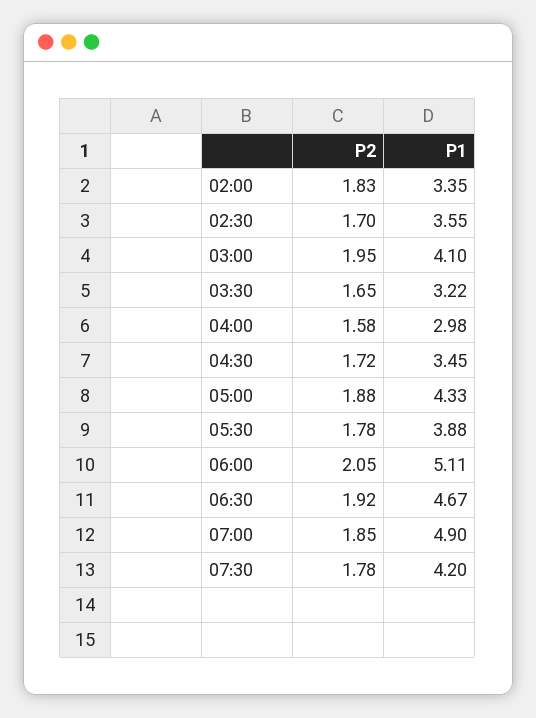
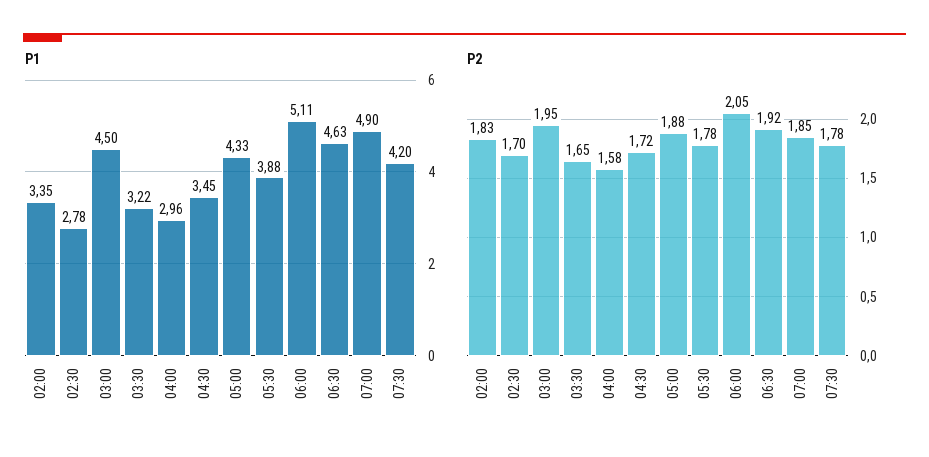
P1, 02:30: 3.55 -> 2.78
P1, 03:00: 4.1 -> 4.5
P1, 04:00: 2.98 -> 2.96
P1, 06:30: 4.67 -> 4.63

